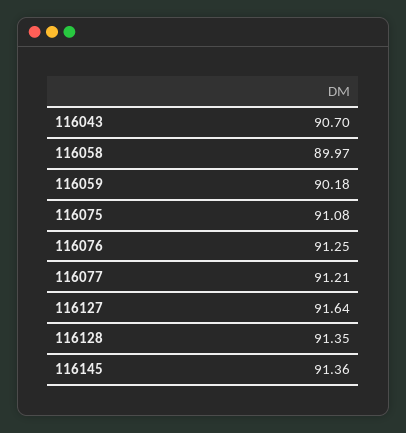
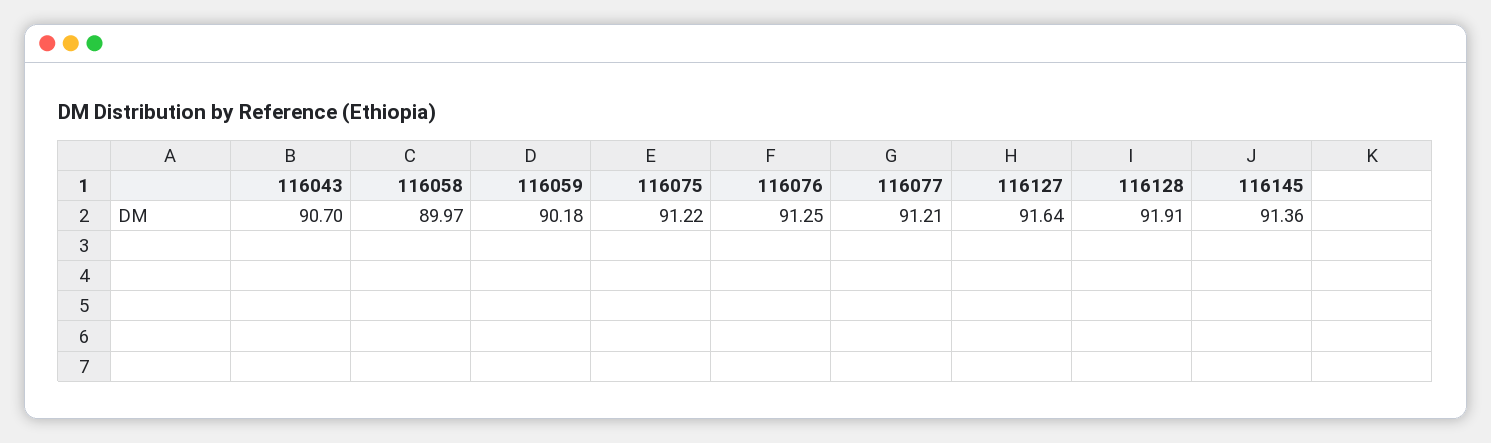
116075: 91.08 -> 91.22
116128: 91.35 -> 91.91

